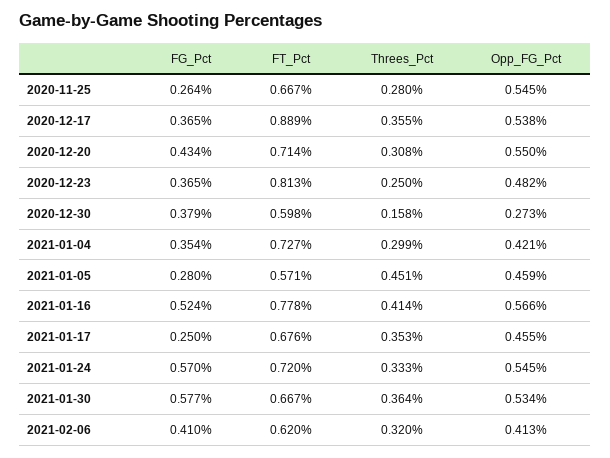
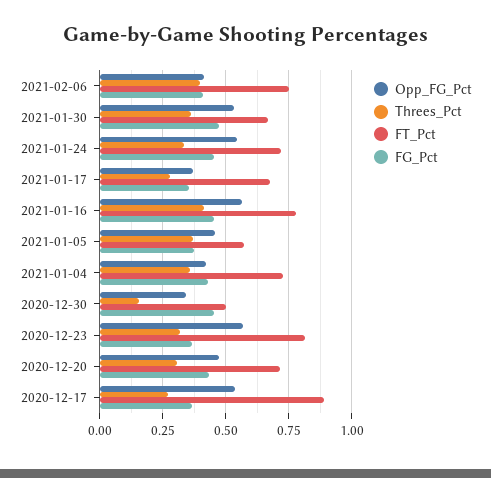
FG_Pct, 2020-11-25: 0.264 -> none
FT_Pct, 2020-11-25: 0.667 -> none
Threes_Pct, 2020-11-25: 0.28 -> none
Opp_FG_Pct, 2020-11-25: 0.545 -> none
Threes_Pct, 2020-12-17: 0.355 -> 0.275
Opp_FG_Pct, 2020-12-20: 0.55 -> 0.475
Threes_Pct, 2020-12-23: 0.25 -> 0.325
Opp_FG_Pct, 2020-12-23: 0.482 -> 0.575
FG_Pct, 2020-12-30: 0.379 -> 0.45
FT_Pct, 2020-12-30: 0.598 -> 0.5
Opp_FG_Pct, 2020-12-30: 0.273 -> 0.35
FG_Pct, 2021-01-04: 0.354 -> 0.425
Threes_Pct, 2021-01-04: 0.299 -> 0.35
FG_Pct, 2021-01-05: 0.28 -> 0.375
Threes_Pct, 2021-01-05: 0.451 -> 0.375
FG_Pct, 2021-01-16: 0.524 -> 0.45
FG_Pct, 2021-01-17: 0.25 -> 0.35
Threes_Pct, 2021-01-17: 0.353 -> 0.275
Opp_FG_Pct, 2021-01-17: 0.455 -> 0.375
FG_Pct, 2021-01-24: 0.57 -> 0.45
FG_Pct, 2021-01-30: 0.577 -> 0.475
FT_Pct, 2021-02-06: 0.62 -> 0.75
Threes_Pct, 2021-02-06: 0.32 -> 0.4

